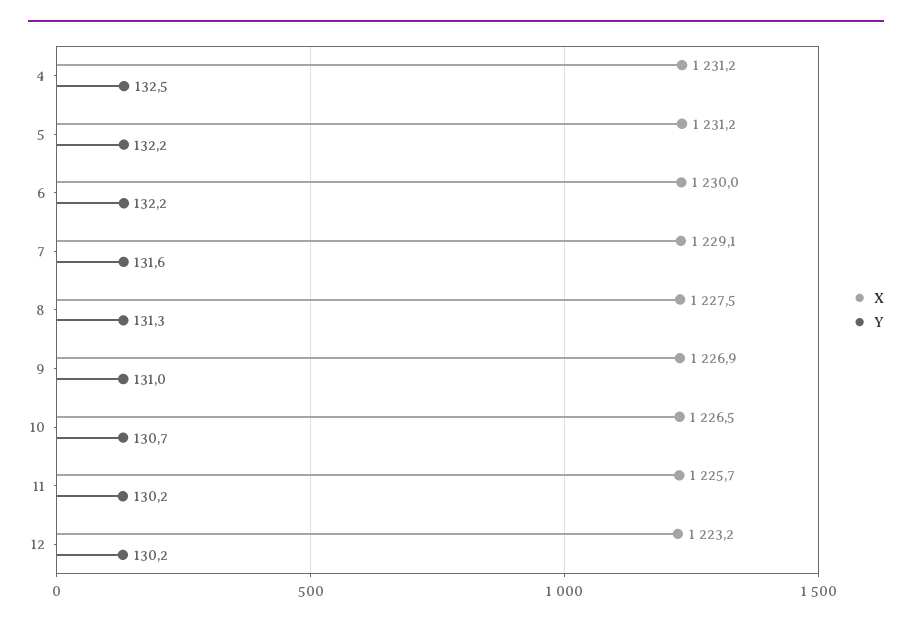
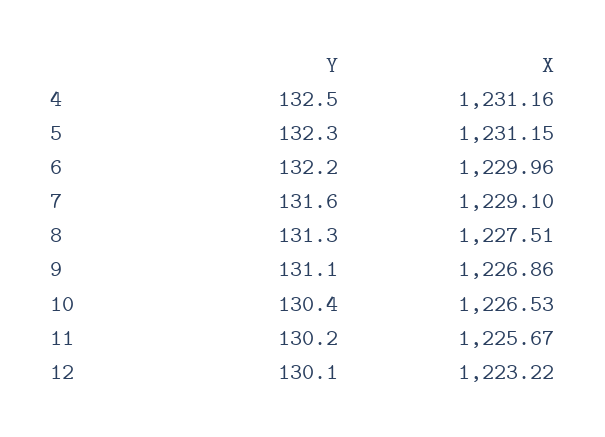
Y, 5: 132.2 -> 132.3
Y, 9: 131 -> 131.1
Y, 10: 130.7 -> 130.4
Y, 12: 130.2 -> 130.1

